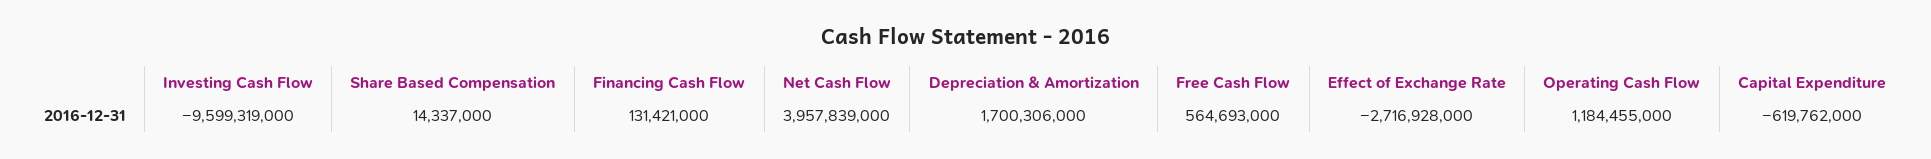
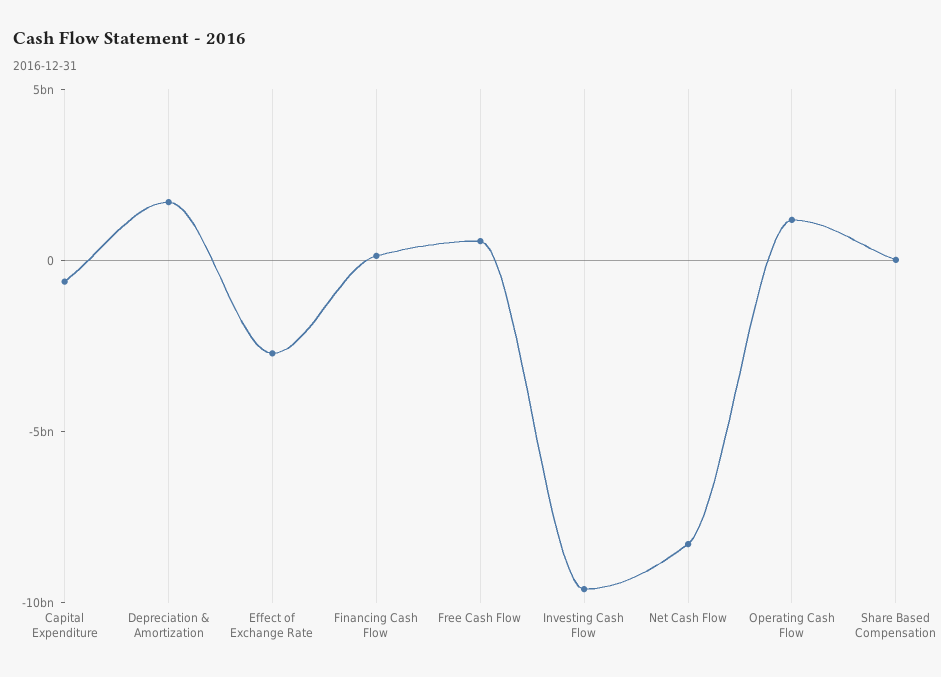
Net Cash Flow: 3957839000 -> -8000000000

